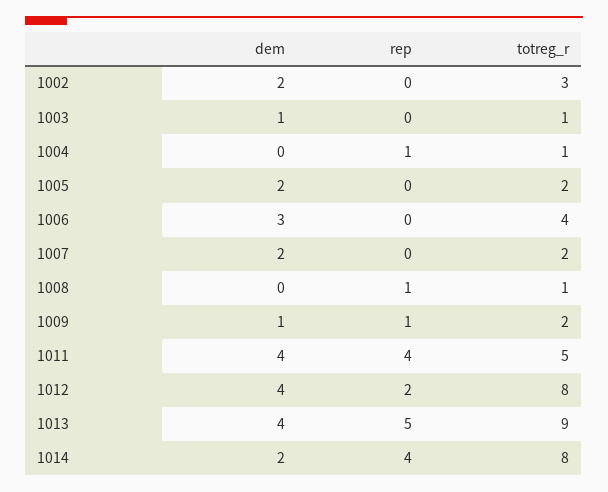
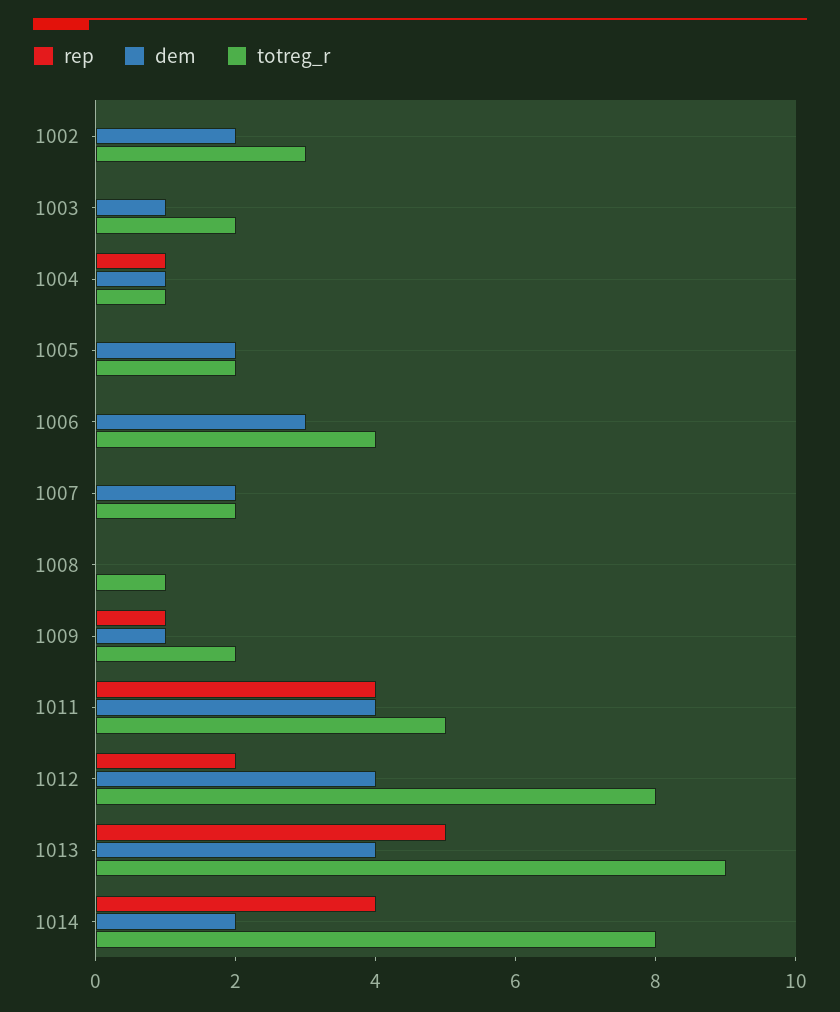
totreg_r, 1003: 1 -> 2
dem, 1004: 0 -> 1
rep, 1008: 1 -> 0

